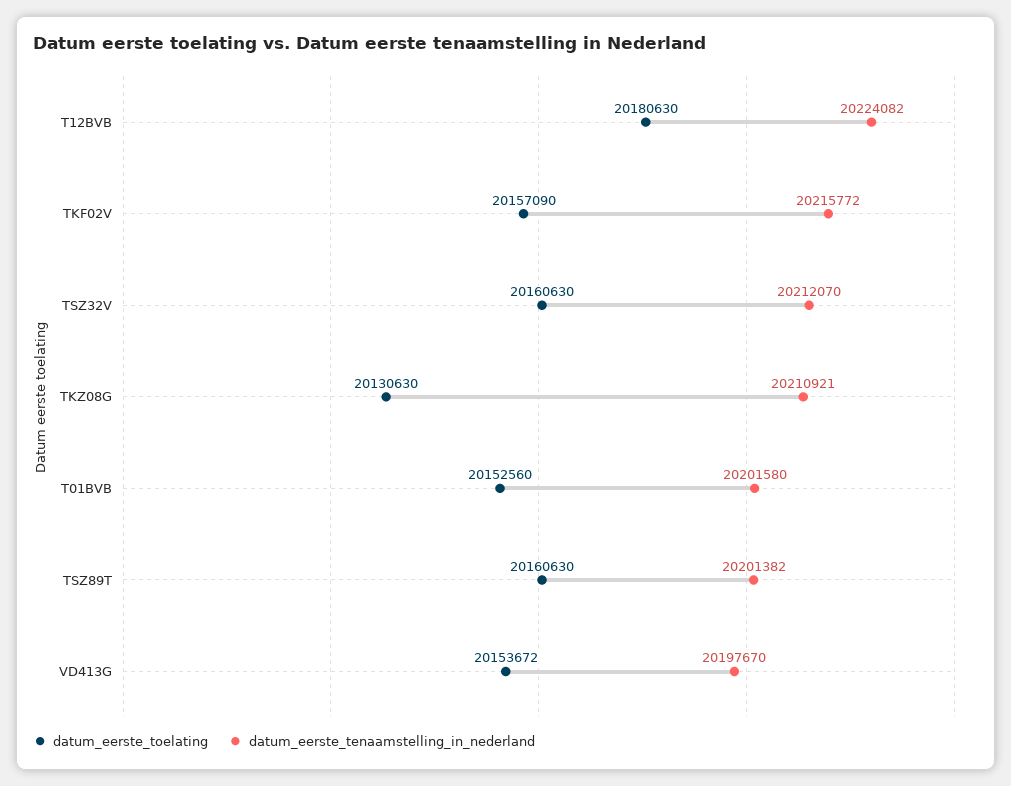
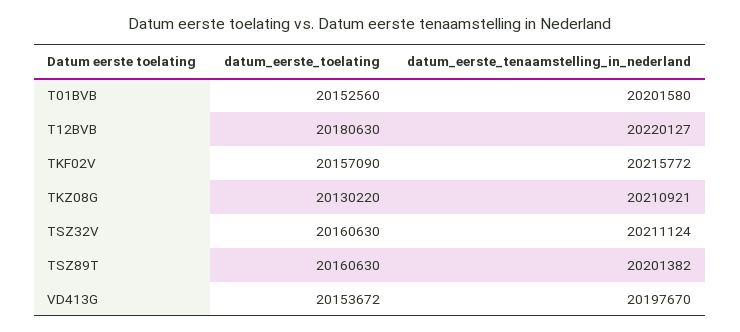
datum_eerste_tenaamstelling_in_nederland, T12BVB: 20224082 -> 20220127
datum_eerste_tenaamstelling_in_nederland, TSZ32V: 20212070 -> 20211124
datum_eerste_toelating, TKZ08G: 20130630 -> 20130220

